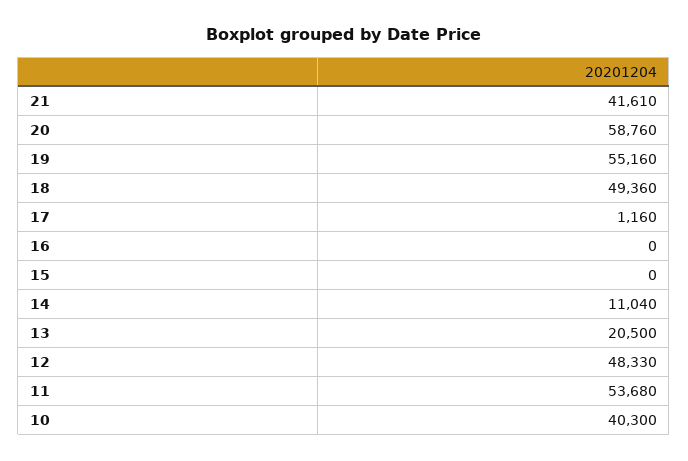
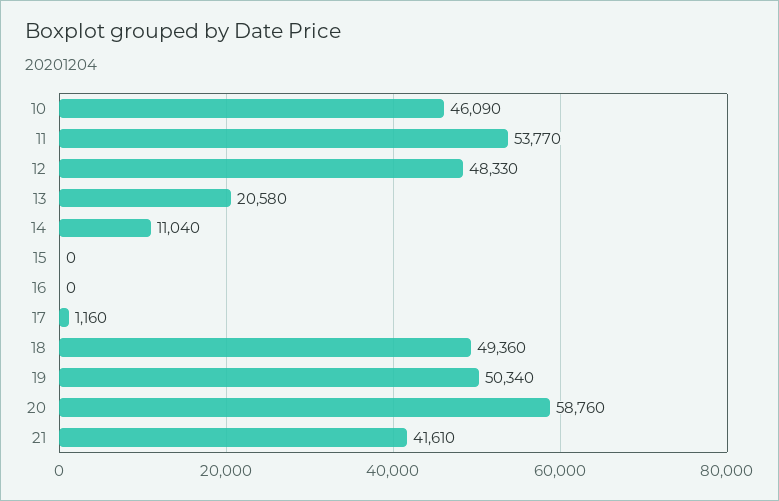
19: 55160 -> 50340
13: 20500 -> 20580
11: 53680 -> 53770
10: 40300 -> 46090

